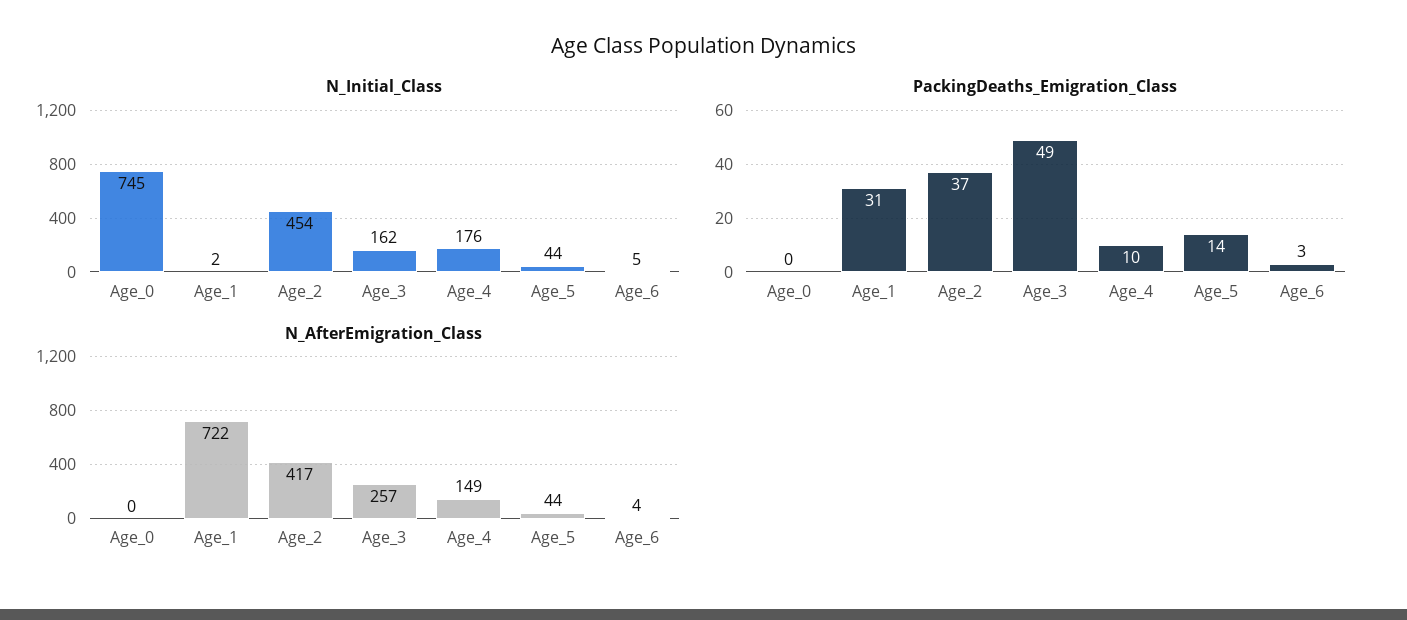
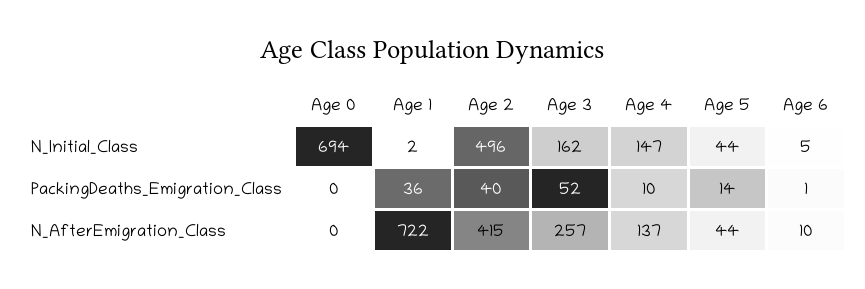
N_Initial_Class, Age_0: 745 -> 694
N_Initial_Class, Age_2: 454 -> 496
N_Initial_Class, Age_4: 176 -> 147
PackingDeaths_Emigration_Class, Age_1: 31 -> 36
PackingDeaths_Emigration_Class, Age_2: 37 -> 40
PackingDeaths_Emigration_Class, Age_3: 49 -> 52
PackingDeaths_Emigration_Class, Age_6: 3 -> 1
N_AfterEmigration_Class, Age_2: 417 -> 415
N_AfterEmigration_Class, Age_4: 149 -> 137
N_AfterEmigration_Class, Age_6: 4 -> 10

